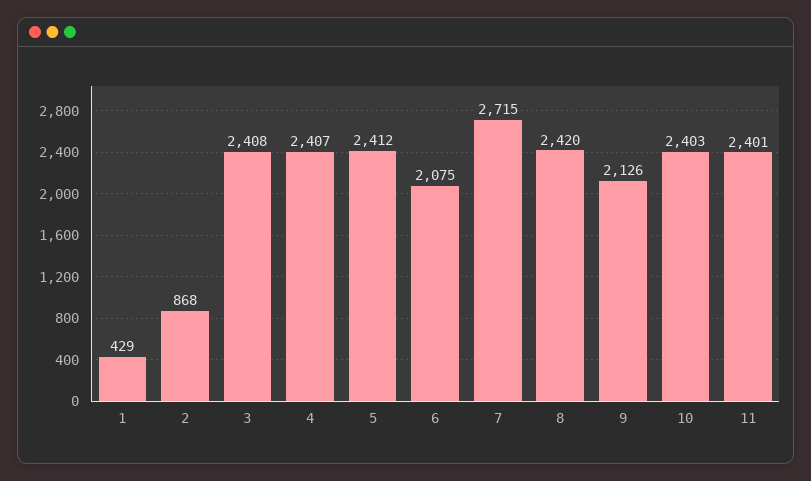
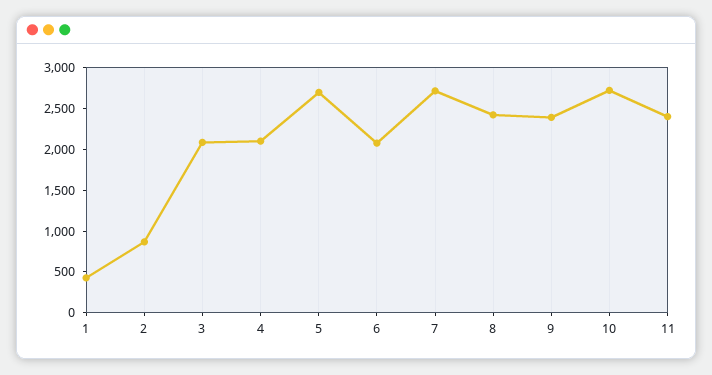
3: 2408 -> 2100
4: 2407 -> 2100
5: 2412 -> 2700
9: 2126 -> 2400
10: 2403 -> 2700

